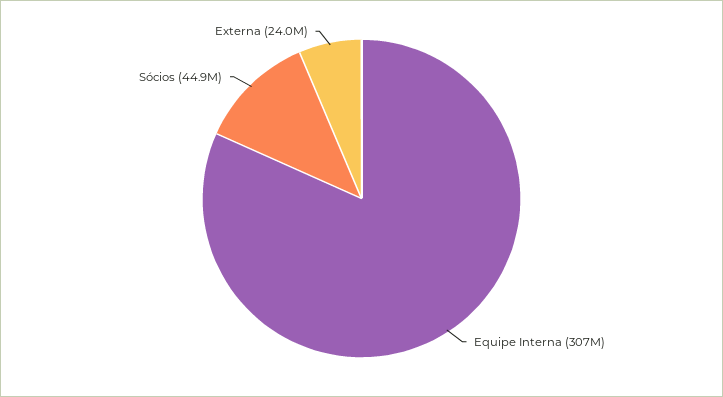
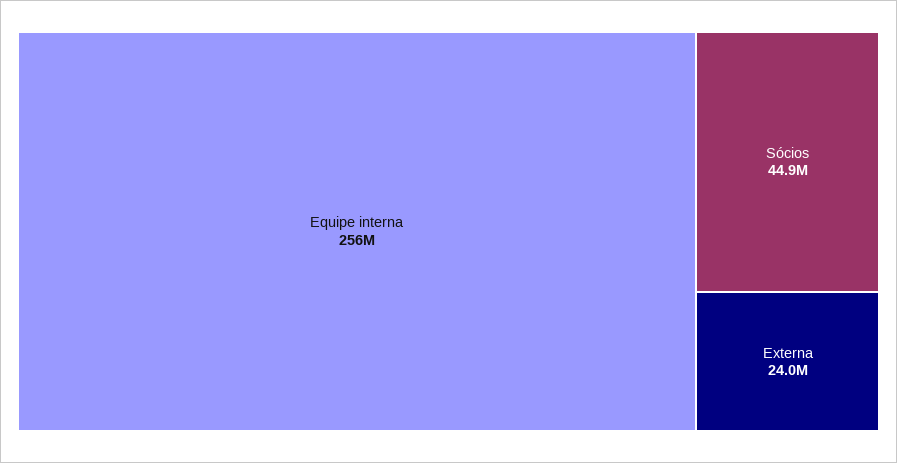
Equipe Interna: 307000000 -> 256000000

